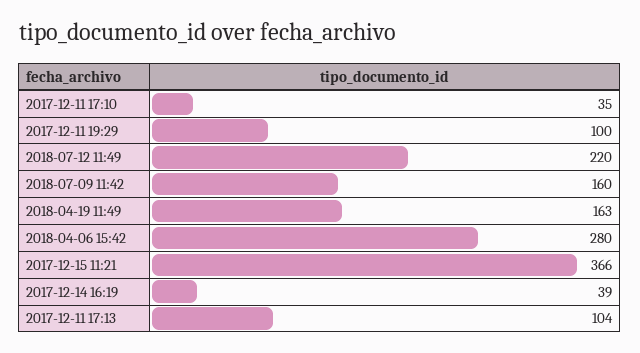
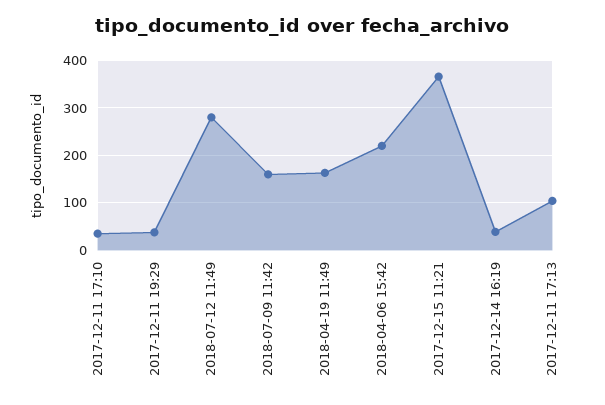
2017-12-11 19:29: 100 -> 40
2018-07-12 11:49: 220 -> 280
2018-04-06 15:42: 280 -> 220

